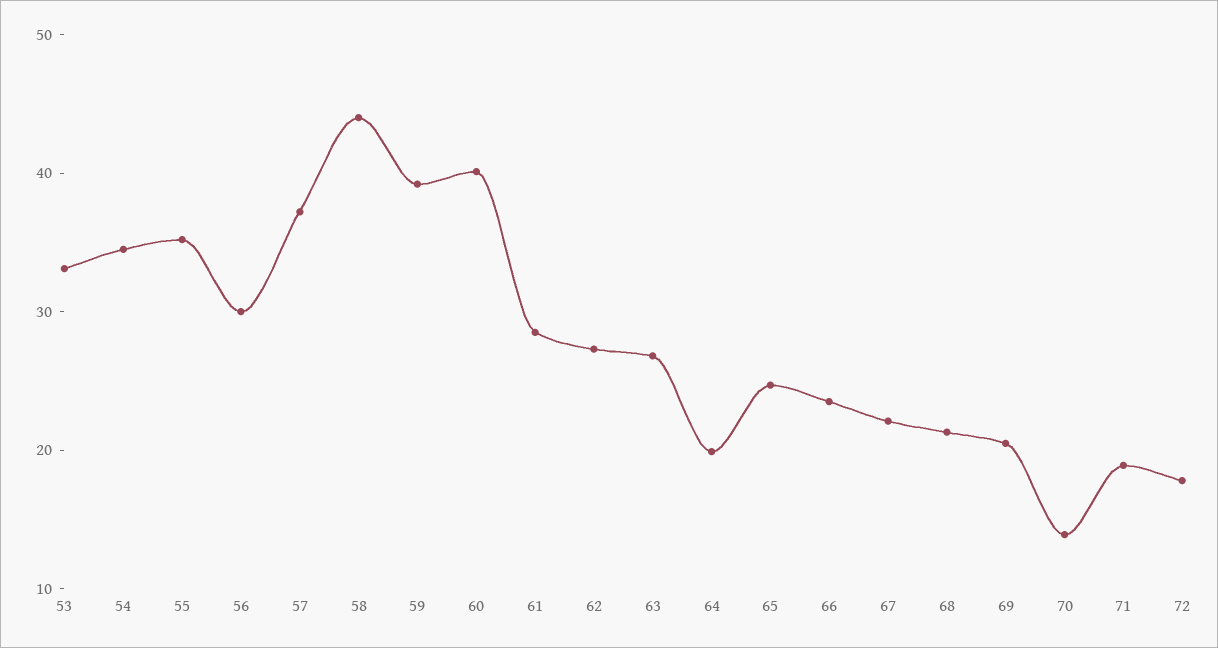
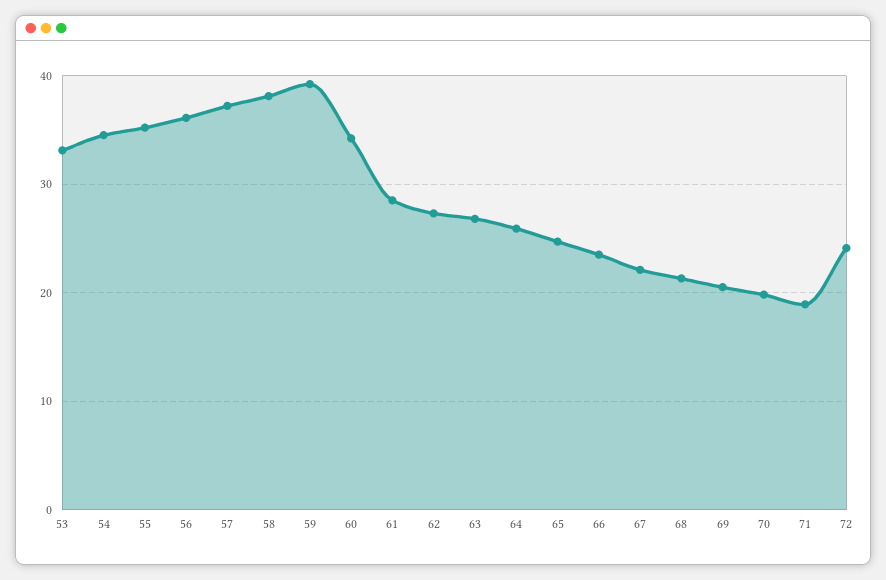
56: 30 -> 36
58: 44 -> 38
60: 40 -> 34
64: 20 -> 26
70: 14 -> 20
72: 18 -> 24

